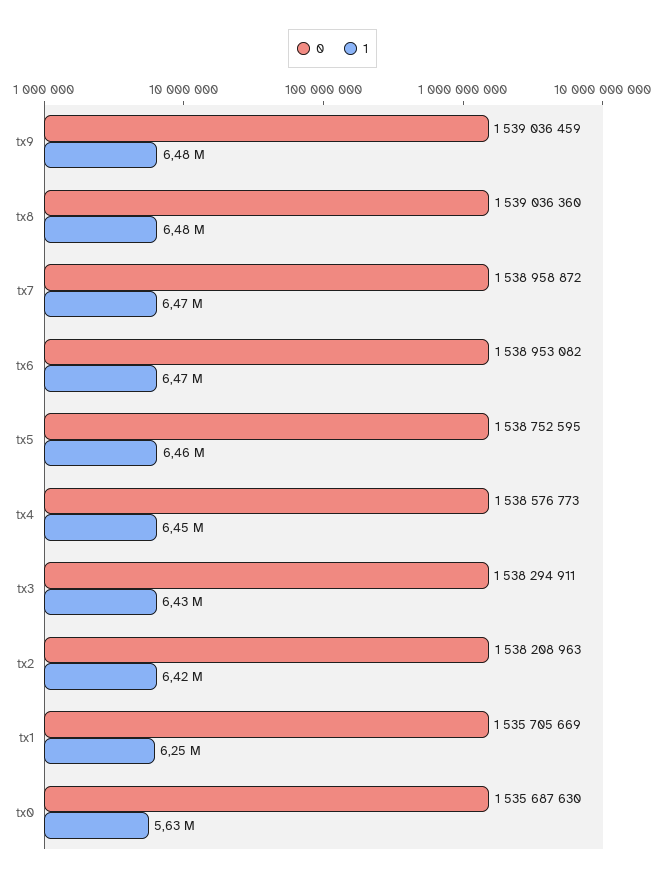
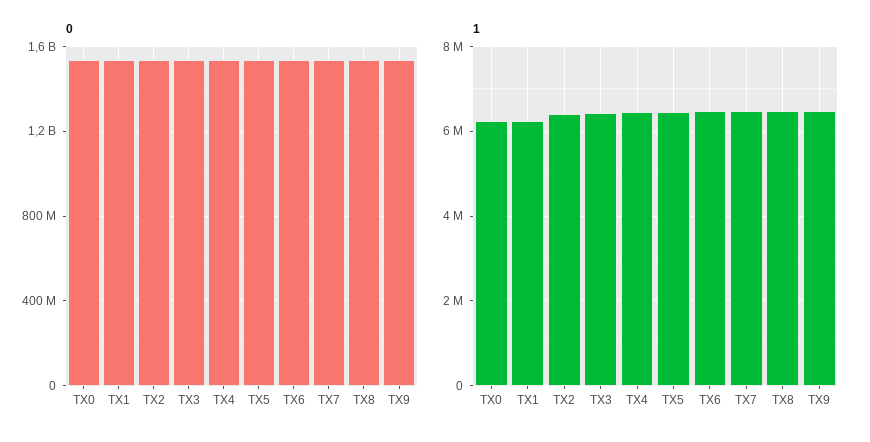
1, tx0: 5630000 -> 6200000

